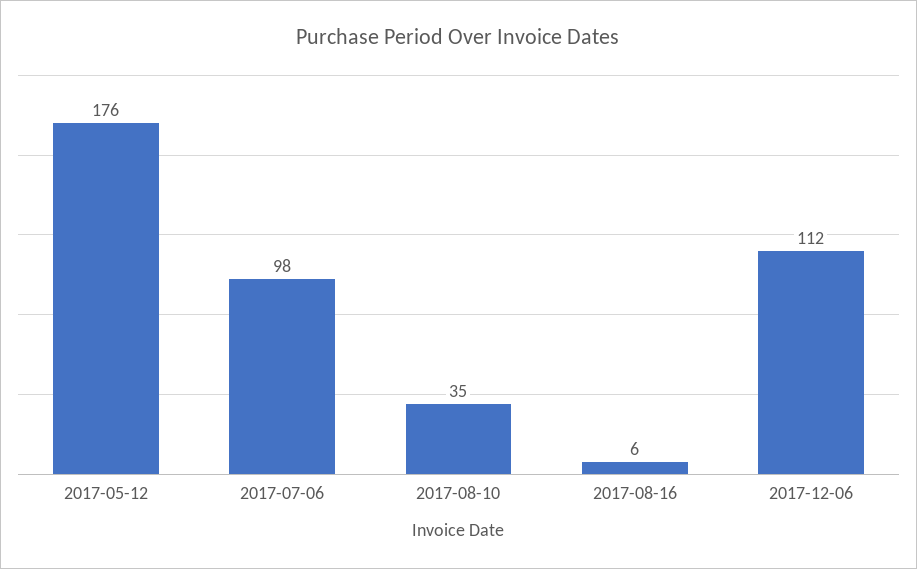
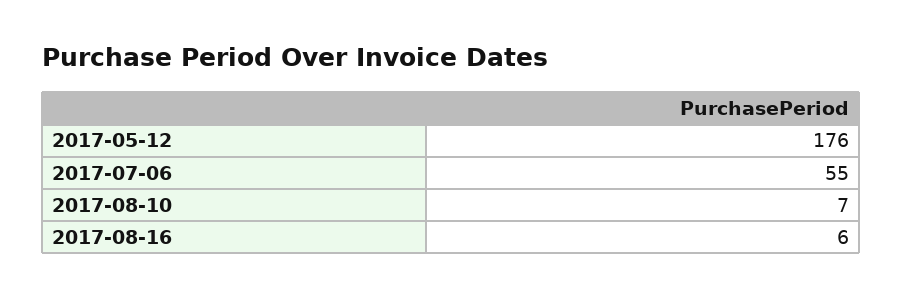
2017-07-06: 98 -> 55
2017-08-10: 35 -> 7
2017-12-06: 112 -> none

